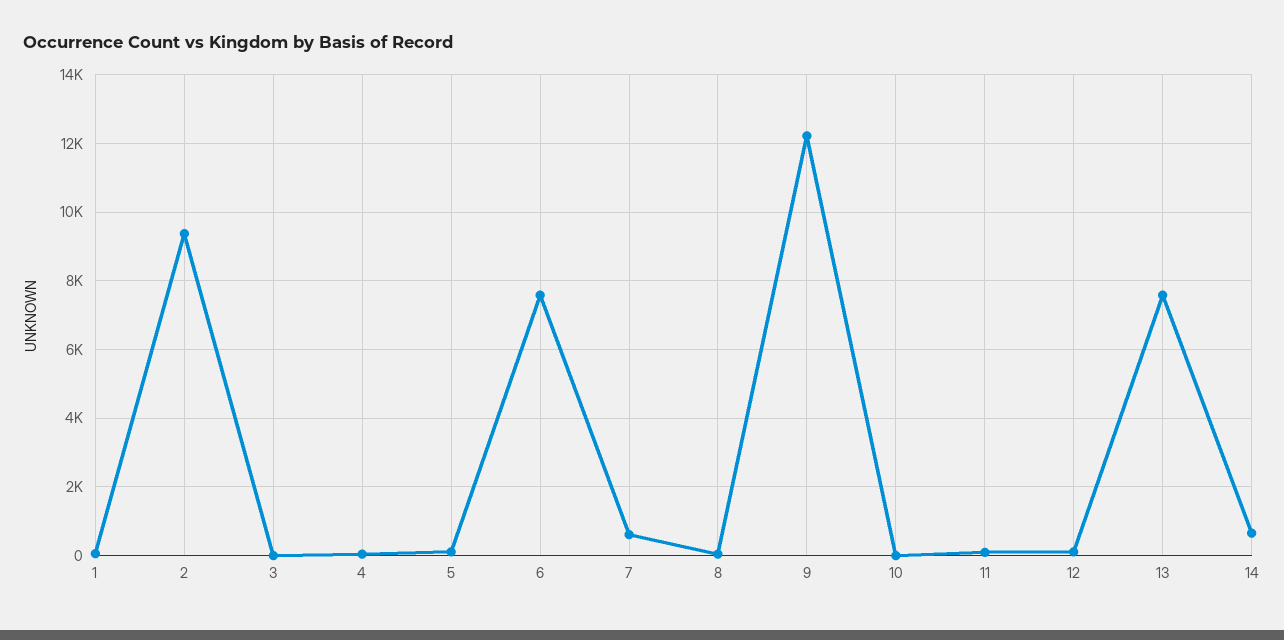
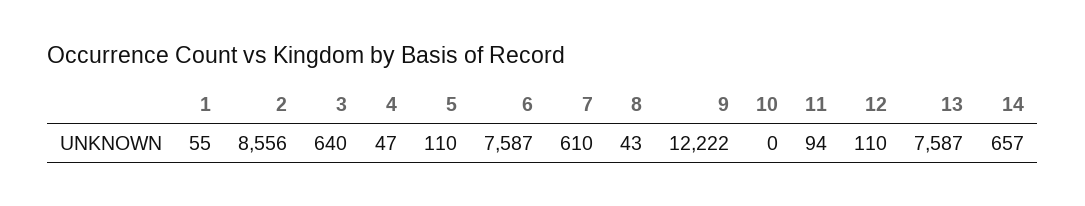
2: 9400 -> 8556
3: 0 -> 640

